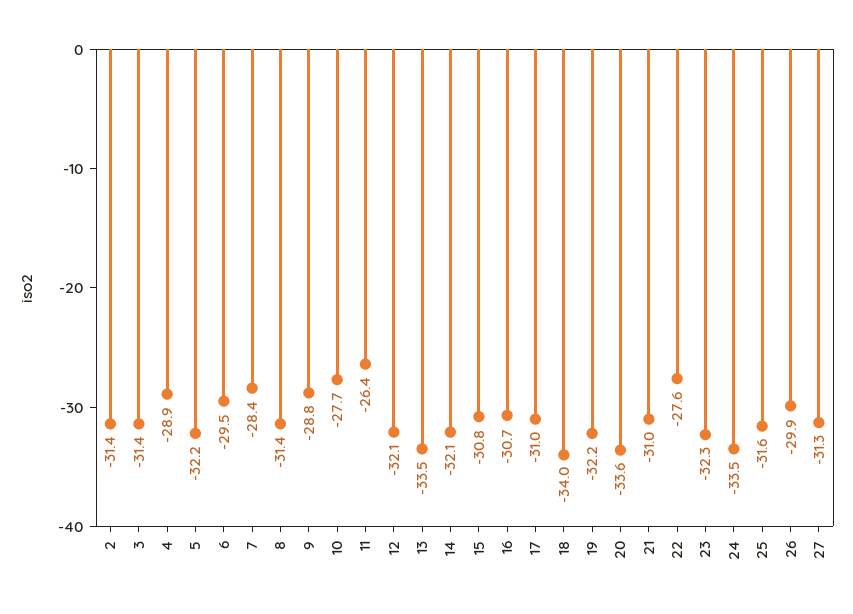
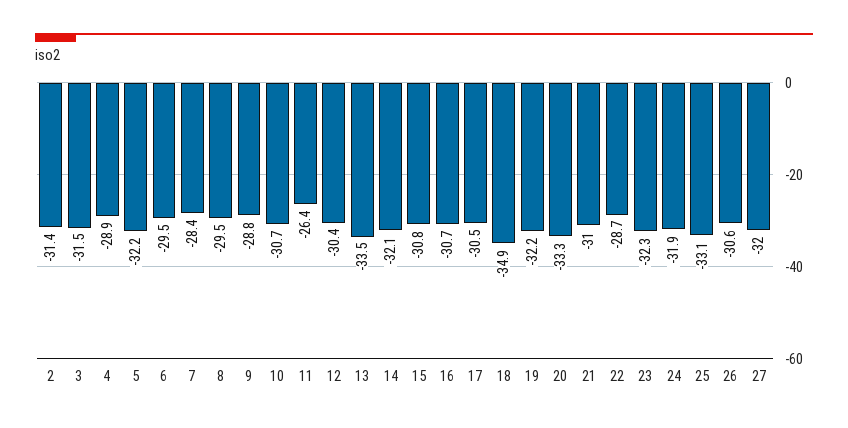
3: -31.4 -> -31.5
8: -31.4 -> -29.5
10: -27.7 -> -30.7
12: -32.1 -> -30.4
17: -31 -> -30.5
18: -34 -> -34.9
20: -33.6 -> -33.3
22: -27.6 -> -28.7
24: -33.5 -> -31.9
25: -31.6 -> -33.1
26: -29.9 -> -30.6
27: -31.3 -> -32

